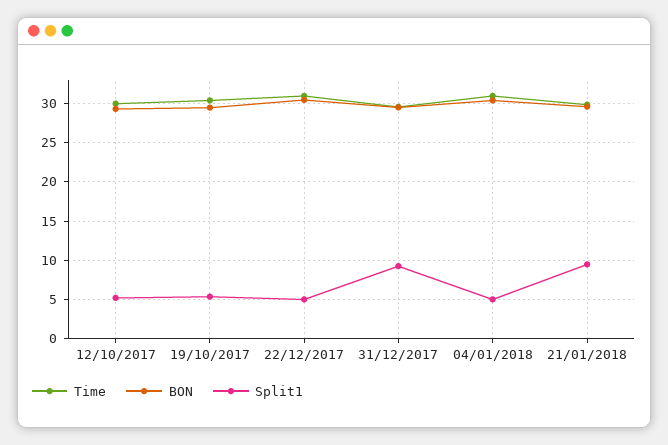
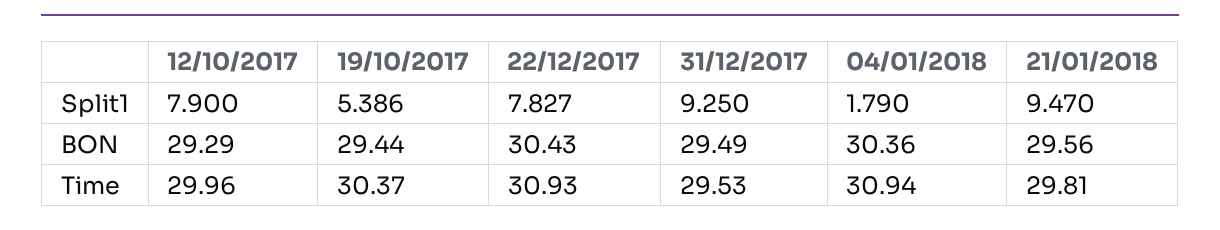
Split1, 12/10/2017: 5 -> 7.9
Split1, 22/12/2017: 5 -> 7.827
Split1, 04/01/2018: 5 -> 1.79

